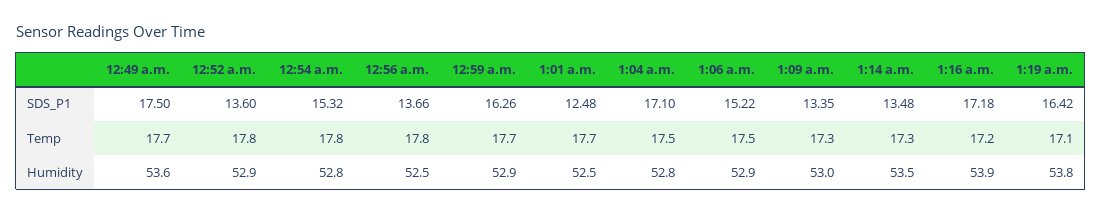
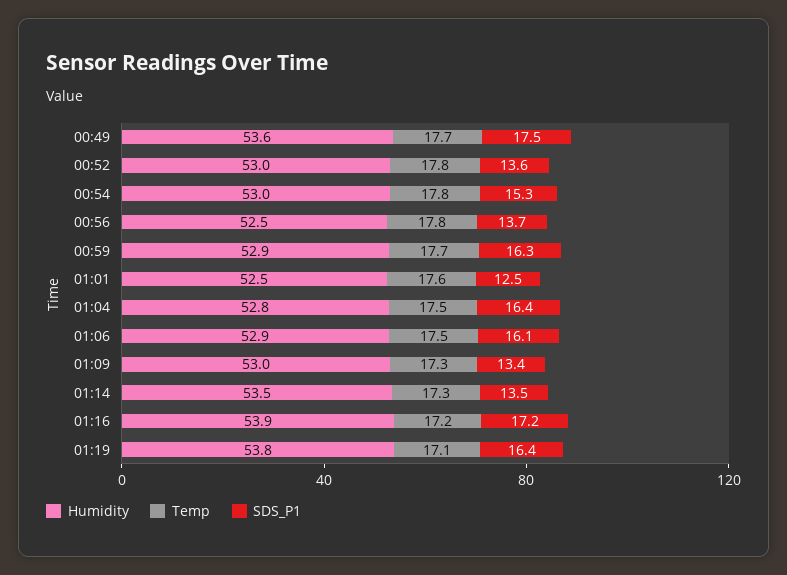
SDS_P1, 1:04 a.m.: 17.1 -> 16.4
SDS_P1, 1:06 a.m.: 15.22 -> 16.1
Temp, 1:01 a.m.: 17.7 -> 17.6
Humidity, 12:52 a.m.: 52.9 -> 53
Humidity, 12:54 a.m.: 52.8 -> 53

